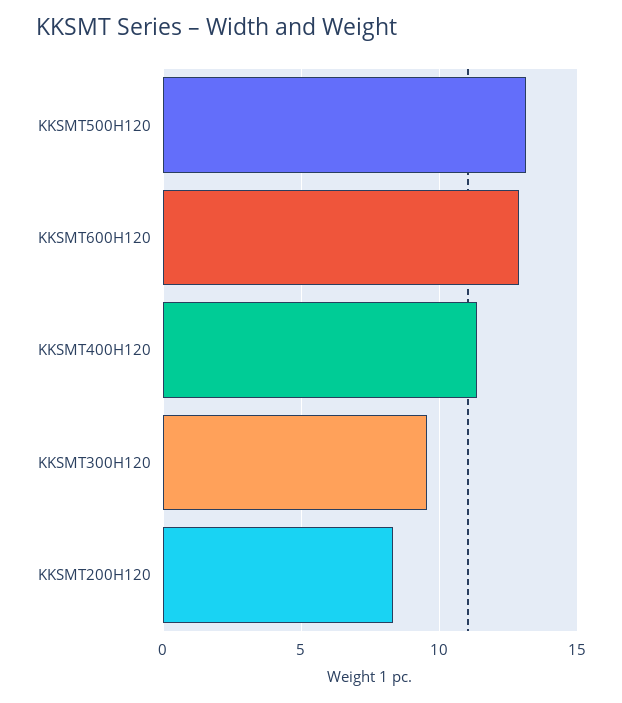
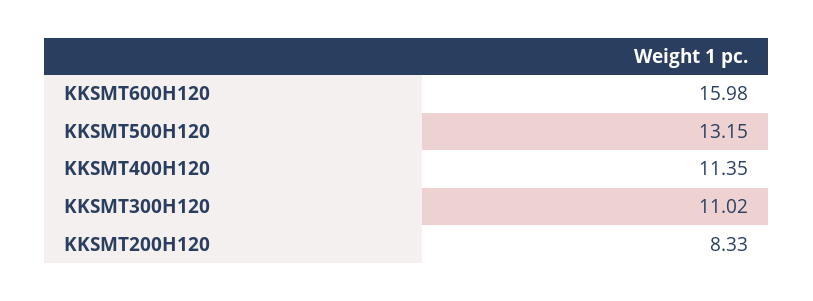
KKSMT600H120: 13 -> 15.98
KKSMT300H120: 9.5 -> 11.02

